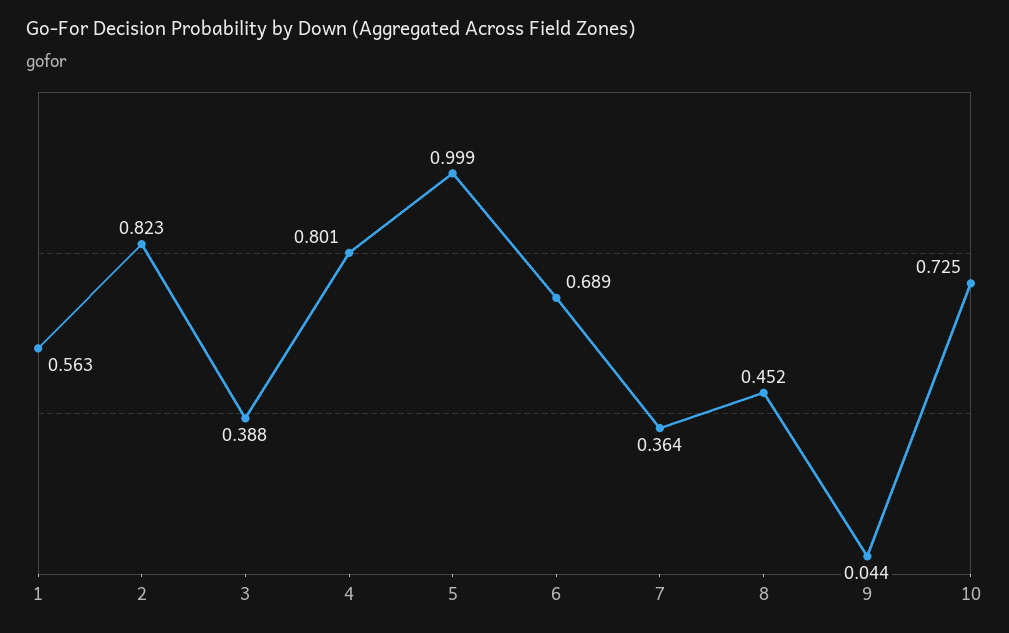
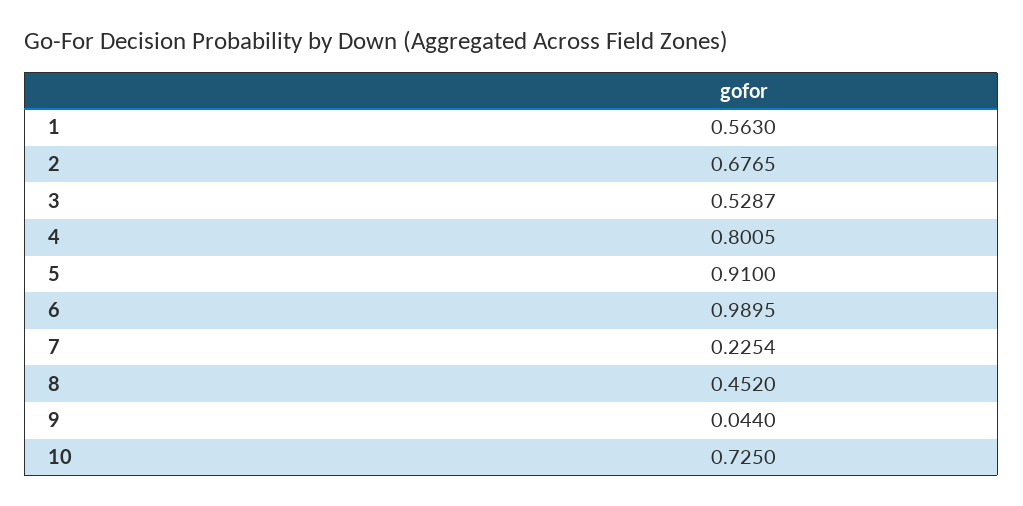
2: 0.823 -> 0.6765
3: 0.388 -> 0.5287
5: 0.999 -> 0.91
6: 0.689 -> 0.9895
7: 0.364 -> 0.2254

